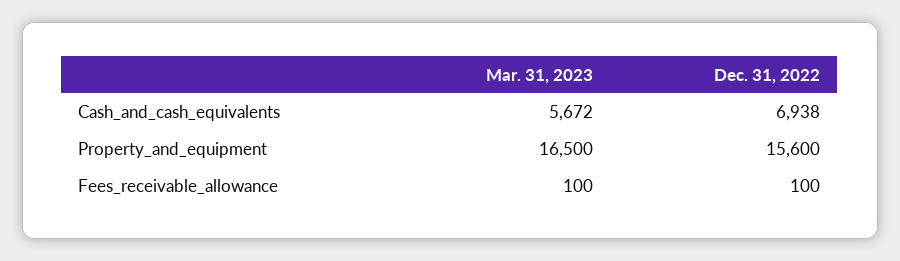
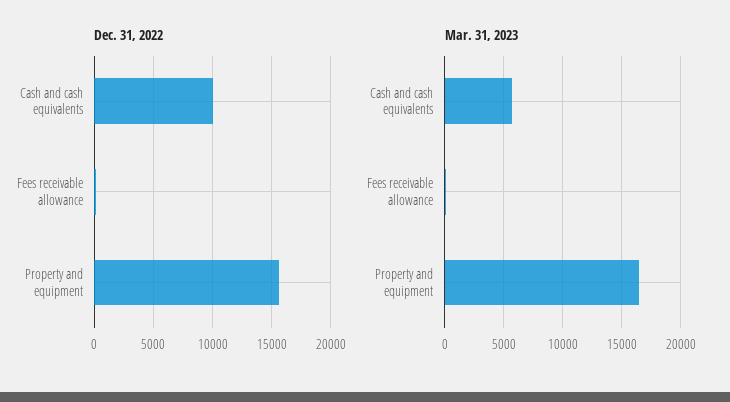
Dec. 31, 2022, Cash_and_cash_equivalents: 6938 -> 10000

